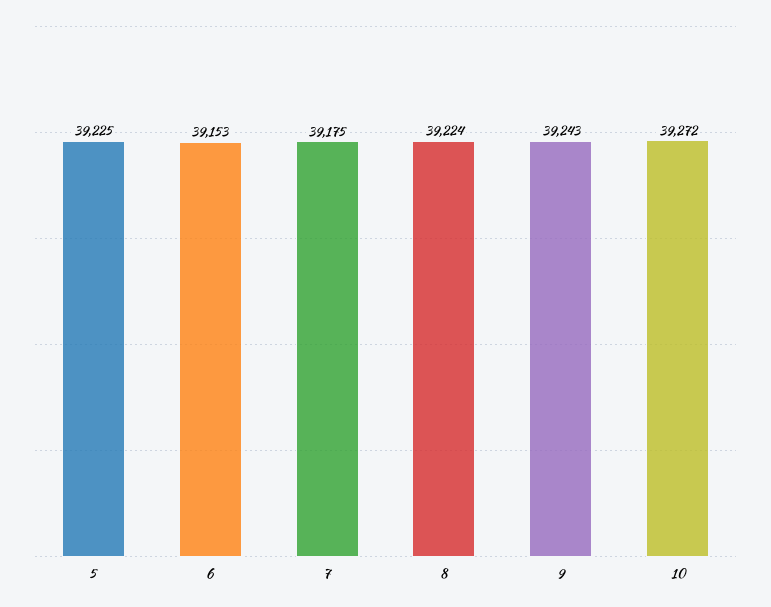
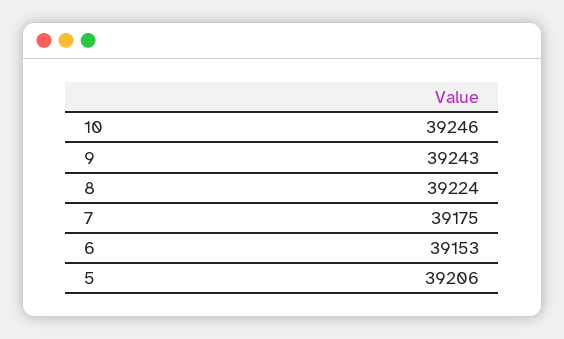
5: 39225 -> 39206
10: 39272 -> 39246

